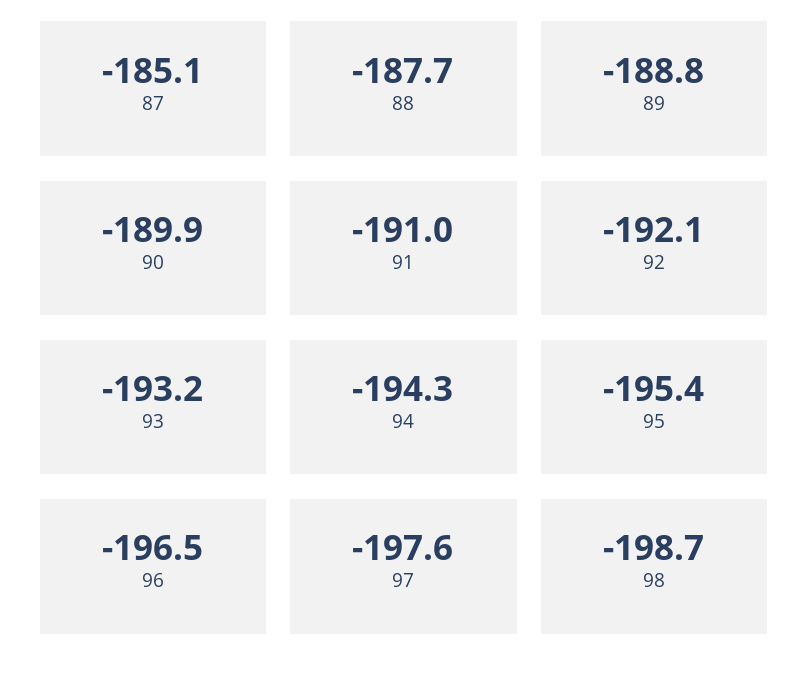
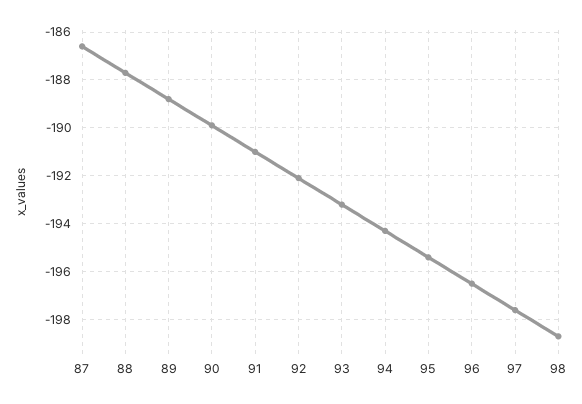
87: -185.1 -> -186.5

